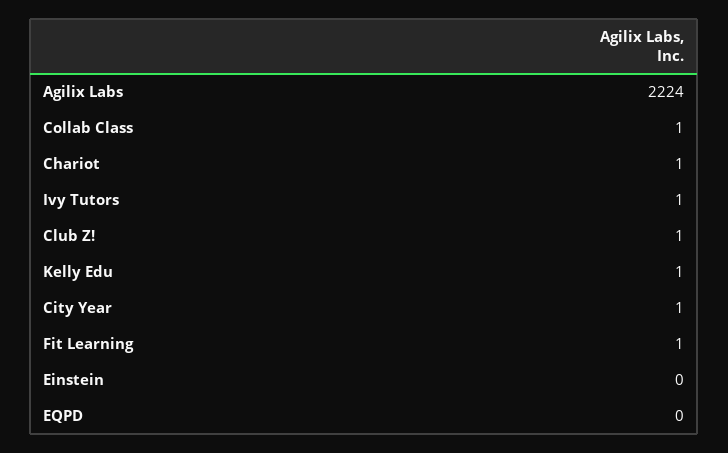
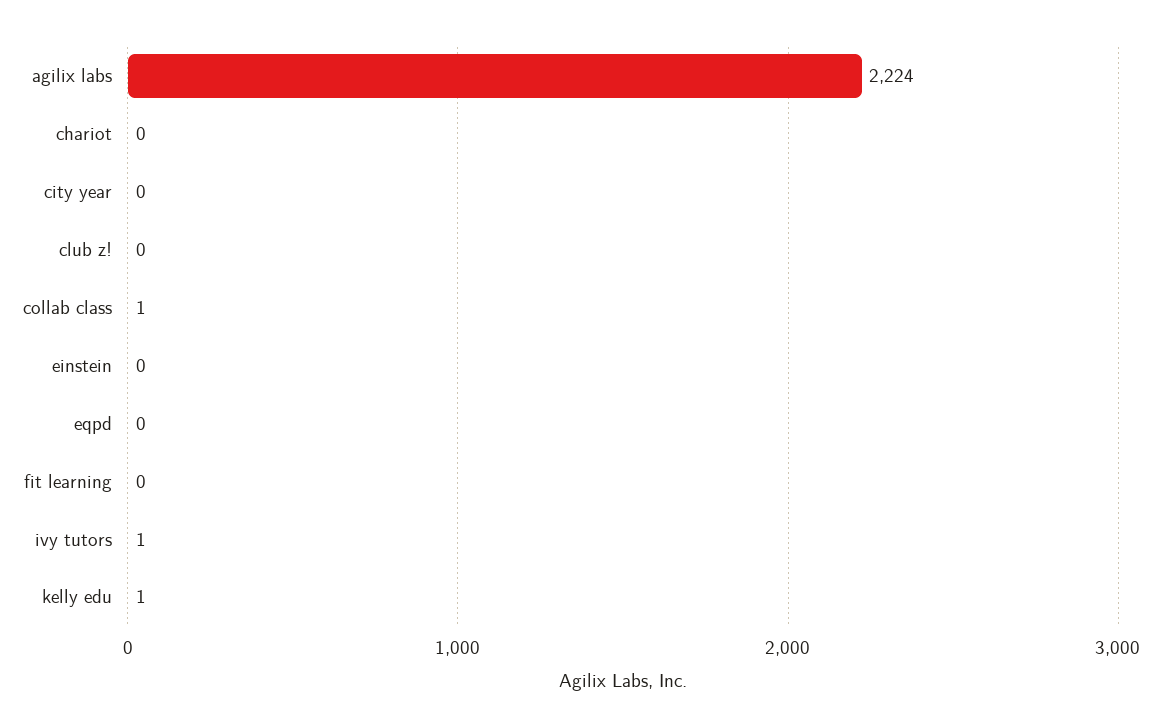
Chariot: 1 -> 0
Club Z!: 1 -> 0
City Year: 1 -> 0
Fit Learning: 1 -> 0

